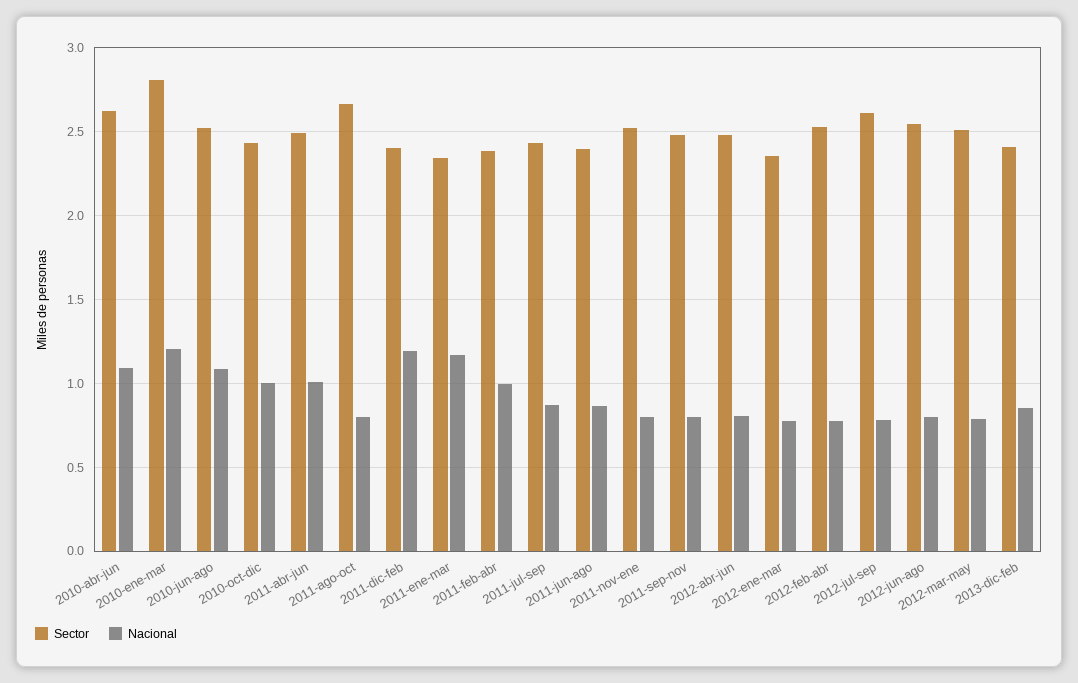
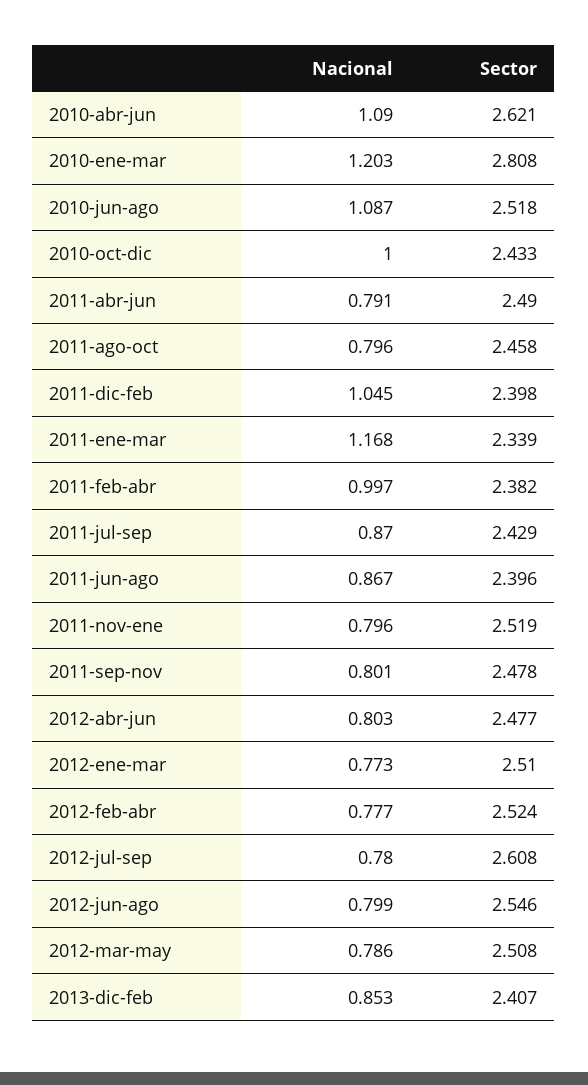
Nacional, 2011-abr-jun: 1 -> 0.791
Sector, 2011-ago-oct: 2.65 -> 2.458
Nacional, 2011-dic-feb: 1.2 -> 1.045
Sector, 2012-ene-mar: 2.35 -> 2.51

